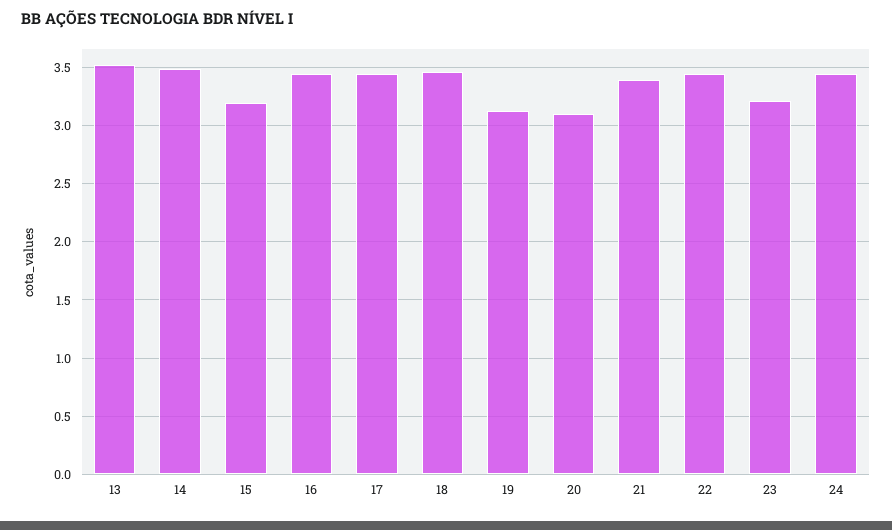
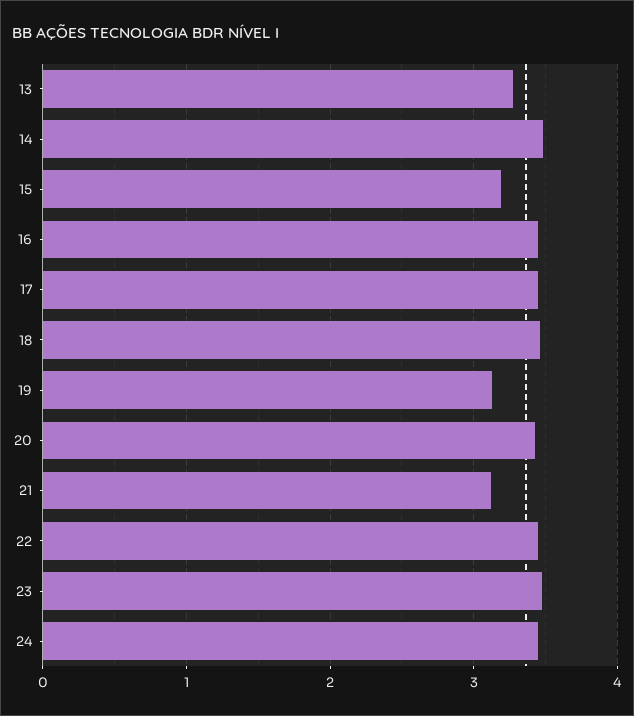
13: 3.5 -> 3.3
20: 3.1 -> 3.4
21: 3.4 -> 3.1
23: 3.2 -> 3.5

